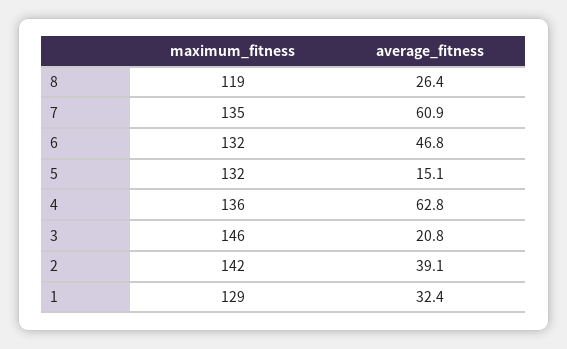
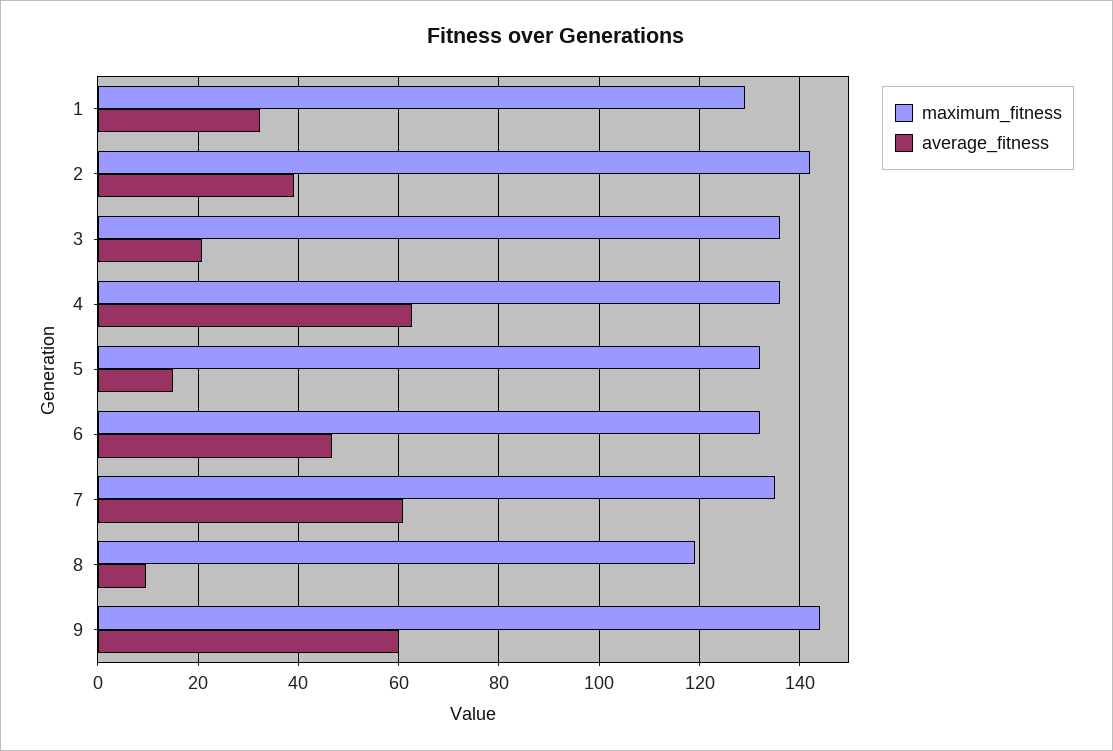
average_fitness, 8: 26.4 -> 10
maximum_fitness, 3: 146 -> 136
maximum_fitness, 9: none -> 144
average_fitness, 9: none -> 60

